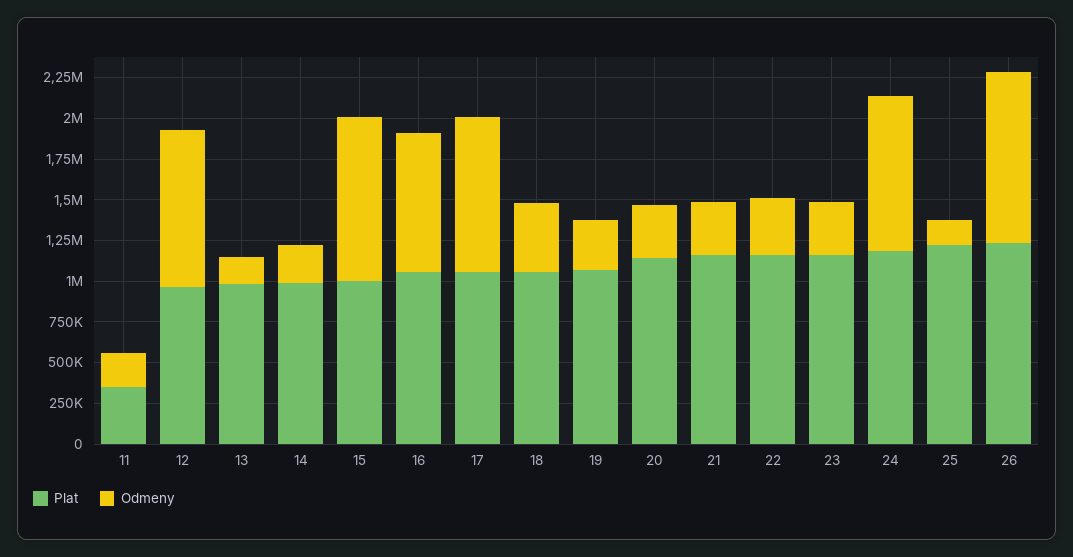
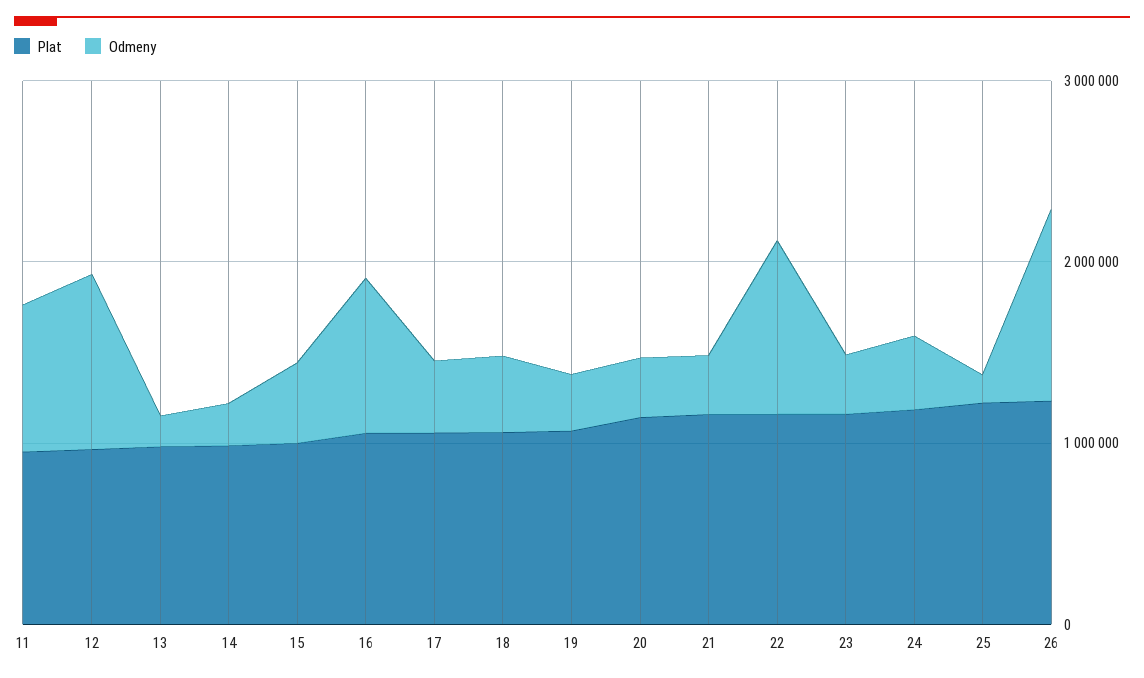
Plat, 11: 350000 -> 1000000
Odmeny, 11: 200000 -> 800000
Odmeny, 15: 1000000 -> 400000
Odmeny, 17: 950000 -> 400000
Odmeny, 22: 350000 -> 1000000
Odmeny, 24: 950000 -> 400000

